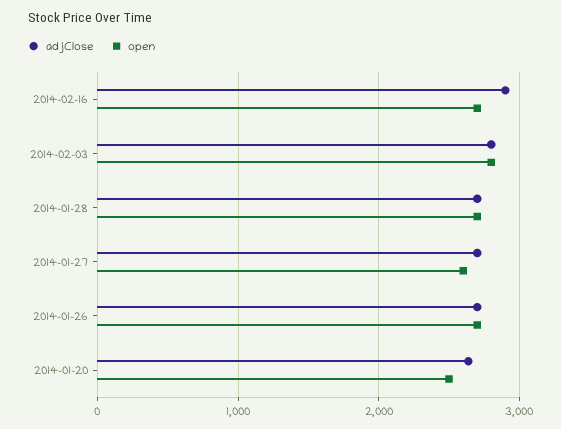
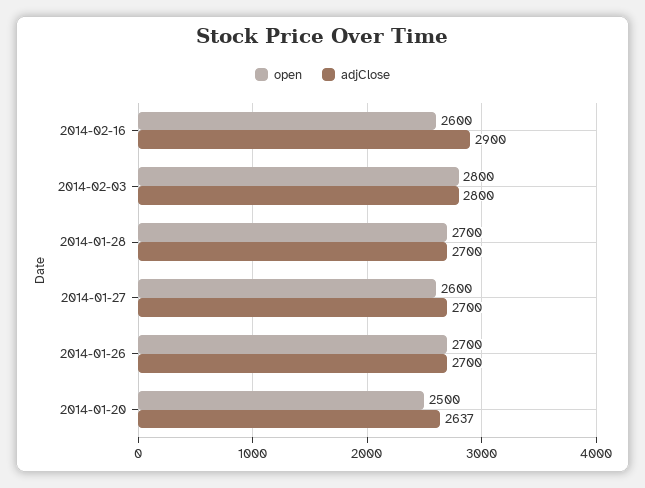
open, 2014-02-16: 2700 -> 2600

